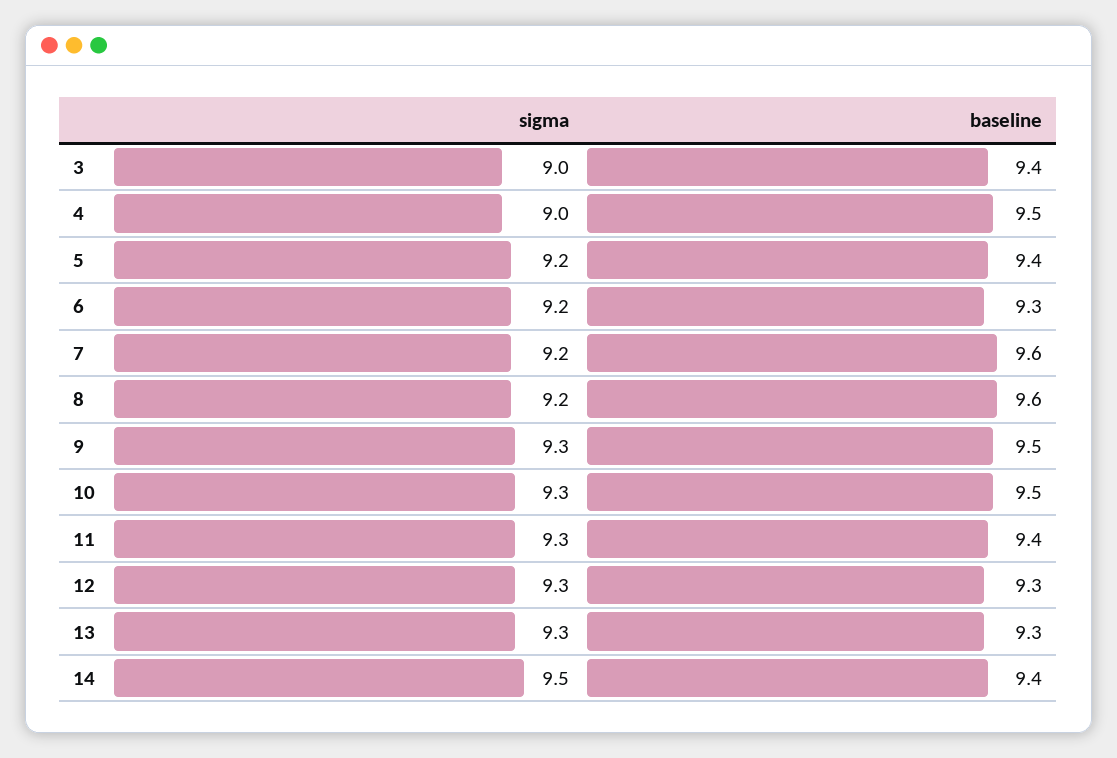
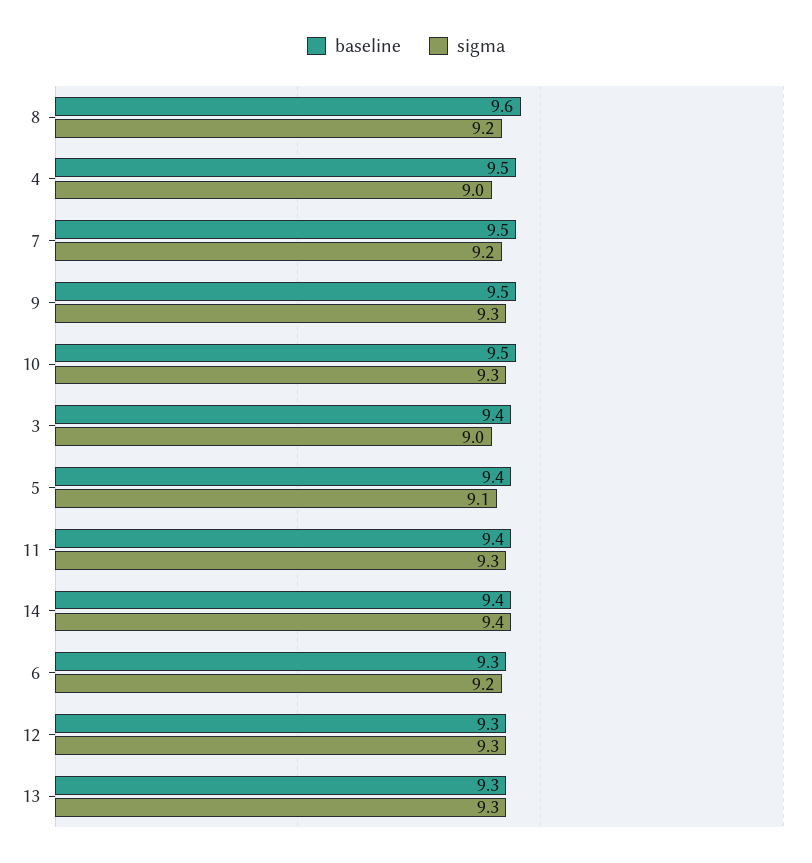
sigma, 5: 9.2 -> 9.1
baseline, 7: 9.6 -> 9.5
sigma, 14: 9.5 -> 9.4

